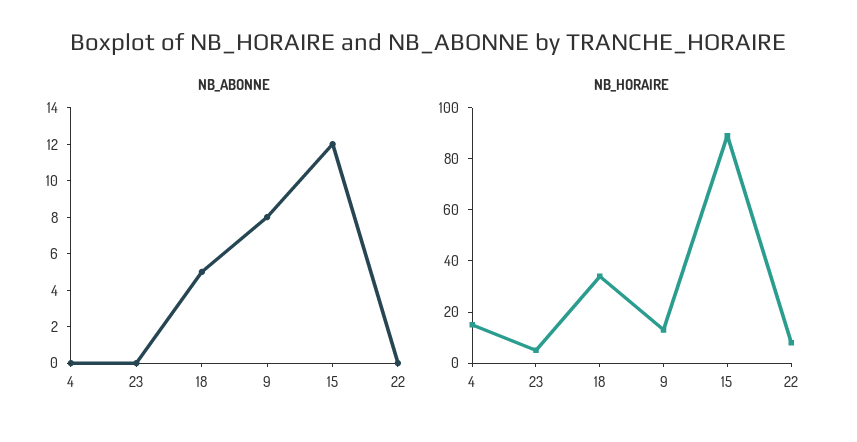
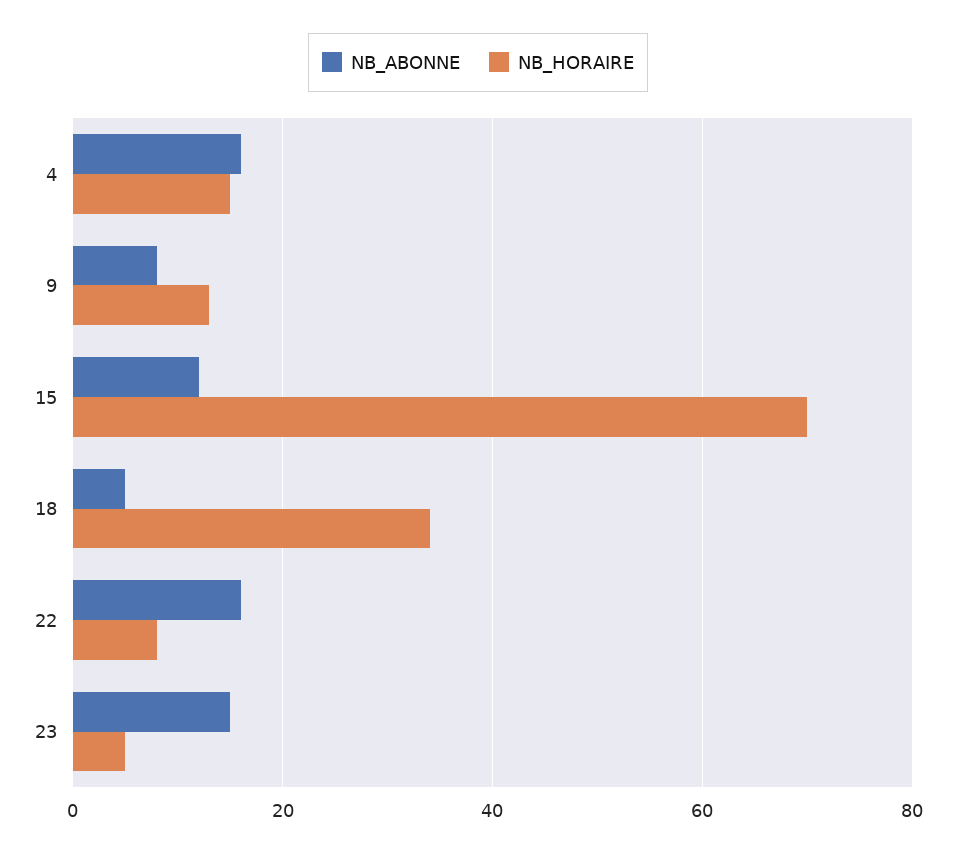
NB_ABONNE, 4: 0 -> 15
NB_ABONNE, 23: 0 -> 15
NB_ABONNE, 22: 0 -> 15
NB_HORAIRE, 15: 90 -> 70

